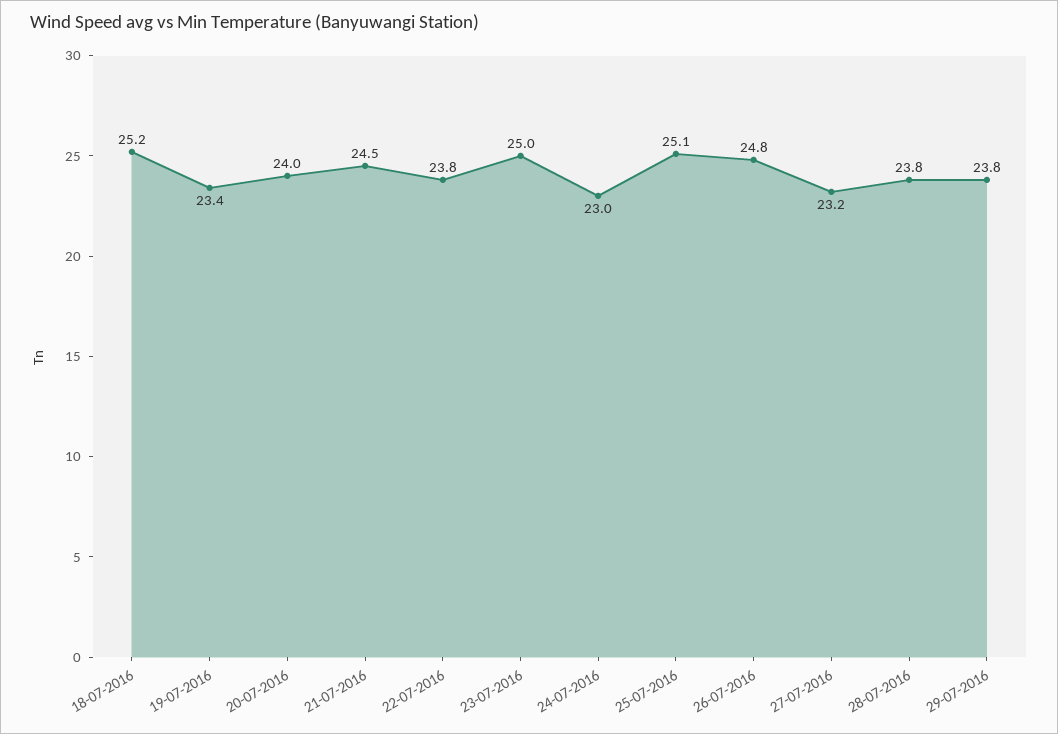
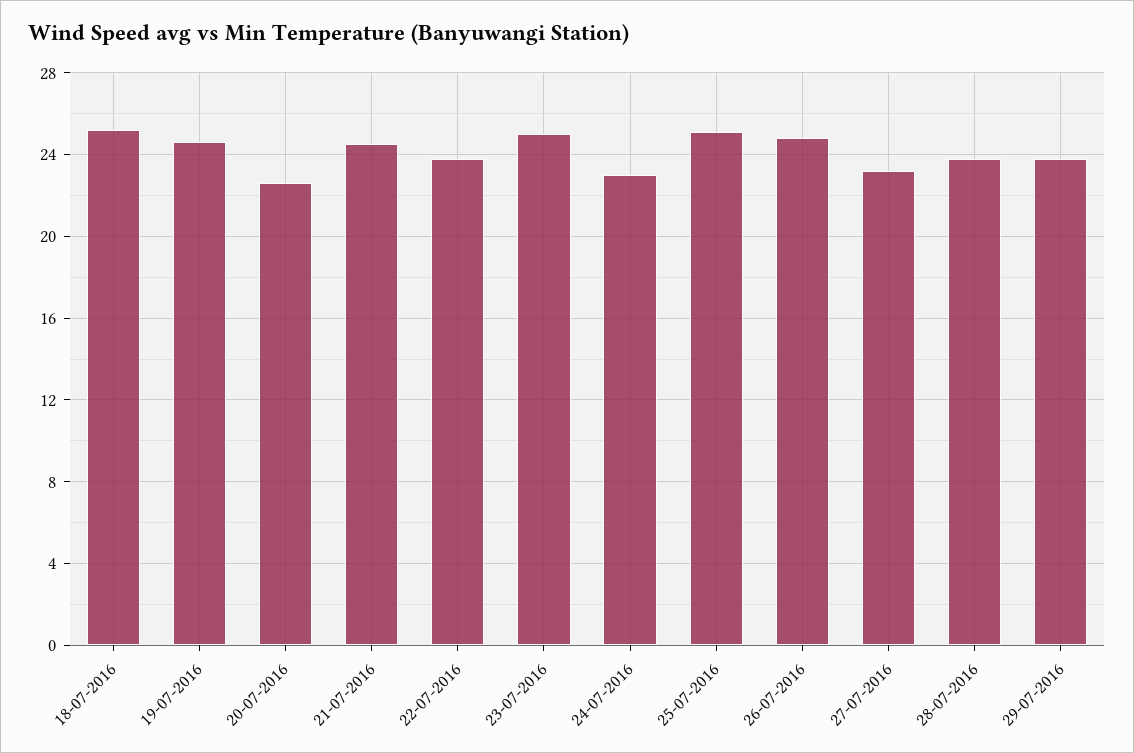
19-07-2016: 23.4 -> 24.5
20-07-2016: 24 -> 22.5

